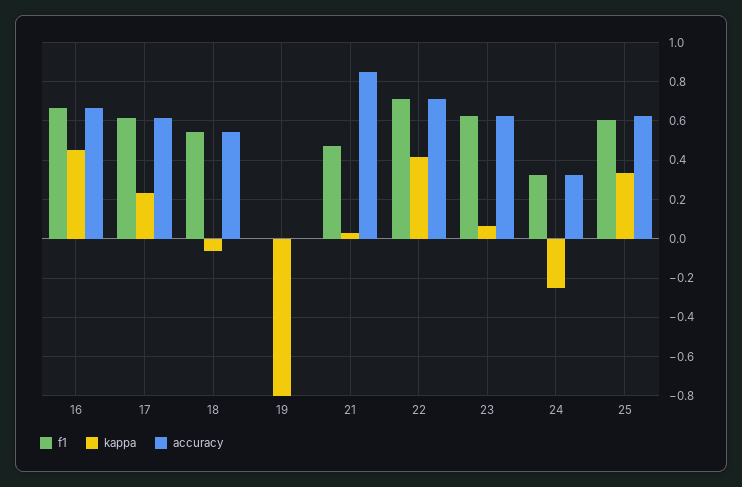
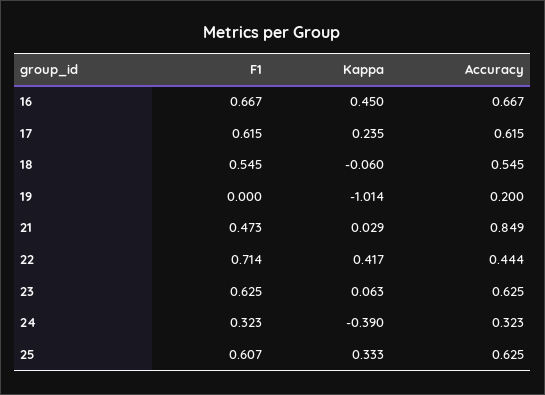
kappa, 19: -0.8 -> -1.014
accuracy, 19: 0 -> 0.2
accuracy, 22: 0.7 -> 0.444
kappa, 24: -0.25 -> -0.39

